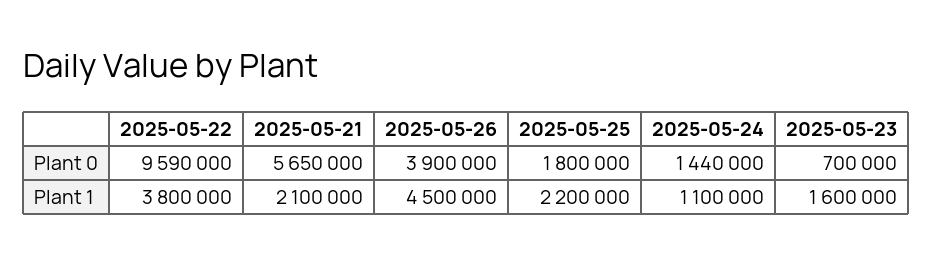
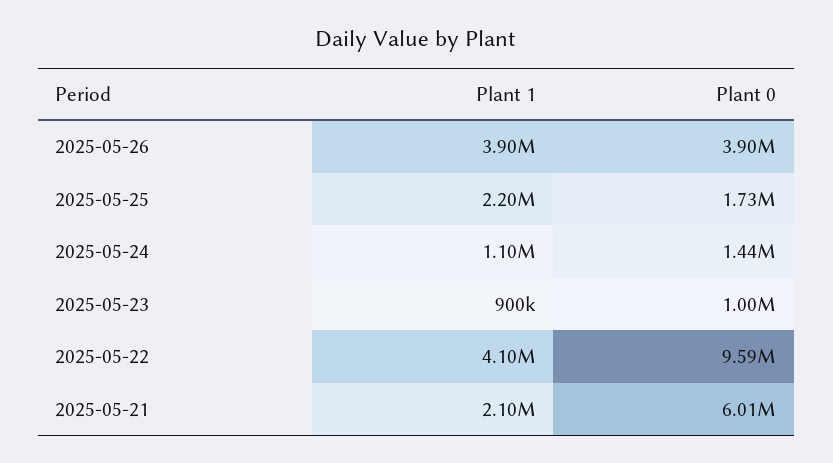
2025-05-21, Plant 0: 5650000 -> 6010000
2025-05-25, Plant 0: 1800000 -> 1730000
2025-05-23, Plant 0: 700000 -> 1000000
2025-05-22, Plant 1: 3800000 -> 4100000
2025-05-26, Plant 1: 4500000 -> 3900000
2025-05-23, Plant 1: 1600000 -> 900000

